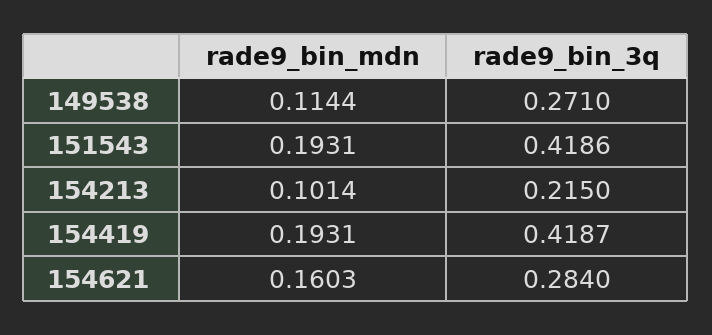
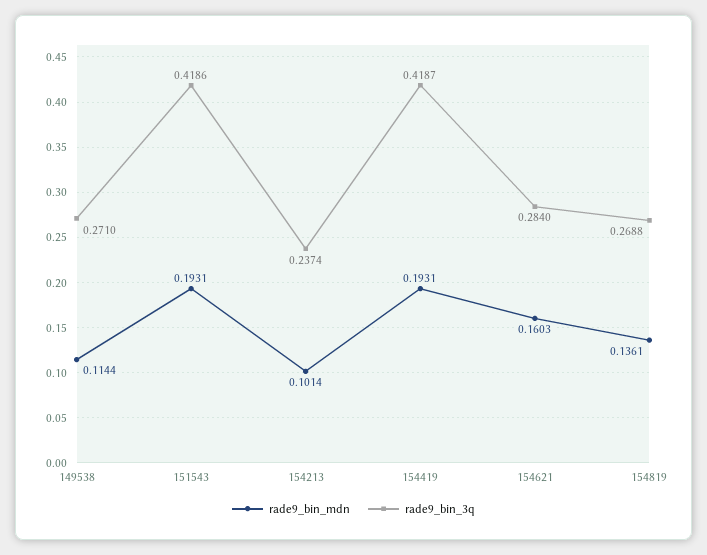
rade9_bin_3q, 154213: 0.215 -> 0.2374
rade9_bin_mdn, 154819: none -> 0.1361
rade9_bin_3q, 154819: none -> 0.2688

